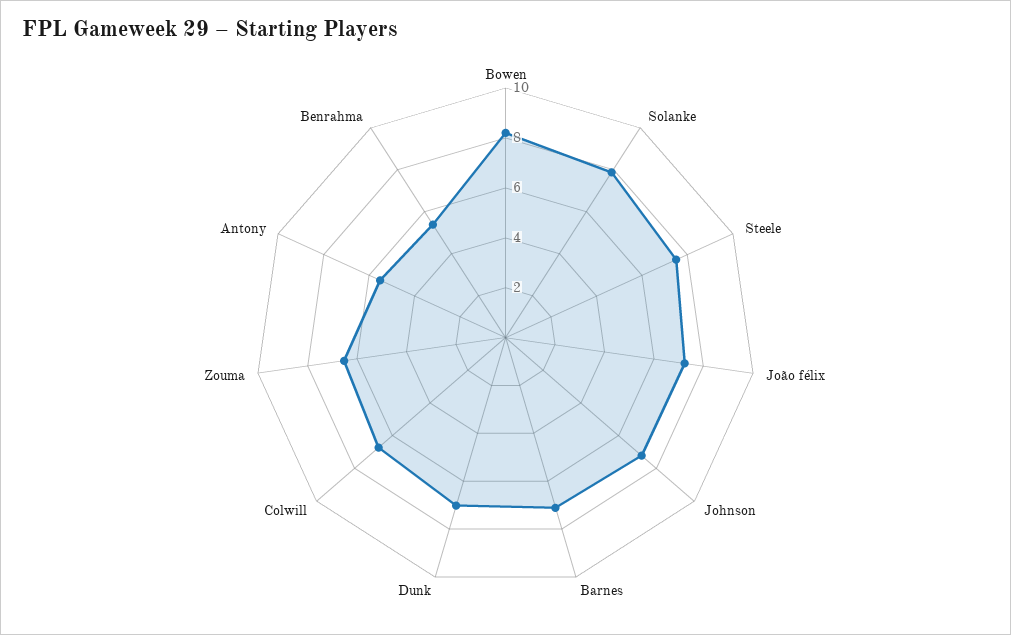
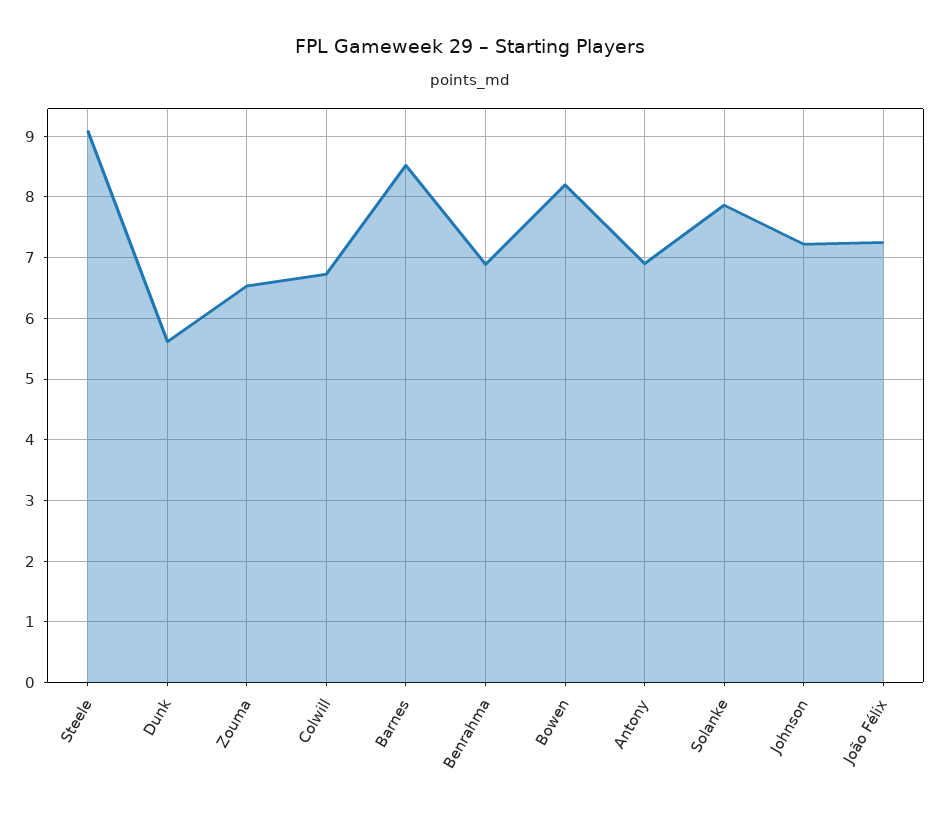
Steele: 7.5 -> 9.1
Barnes: 7 -> 8.5
Dunk: 7 -> 5.6
Antony: 5.5 -> 6.9
Benrahma: 5.5 -> 6.9

